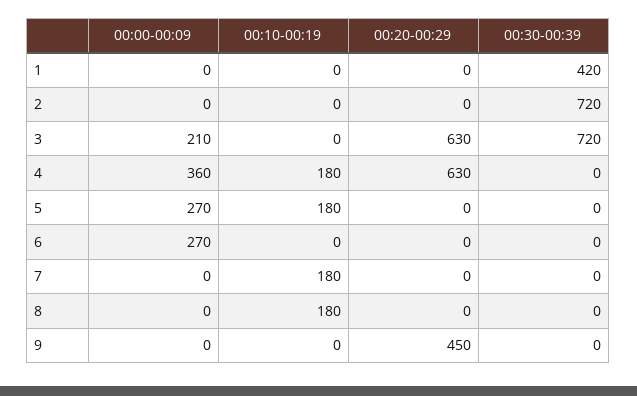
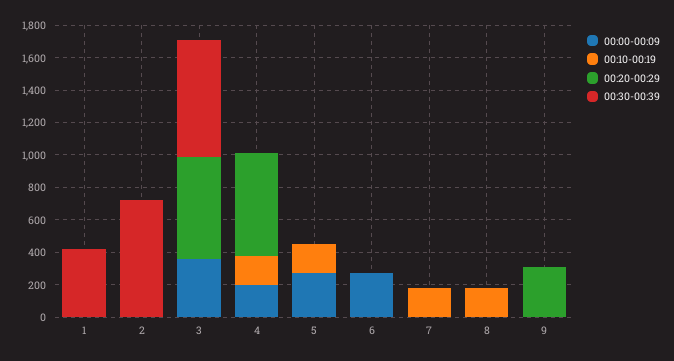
00:00-00:09, 3: 210 -> 350
00:00-00:09, 4: 360 -> 200
00:20-00:29, 9: 450 -> 300

